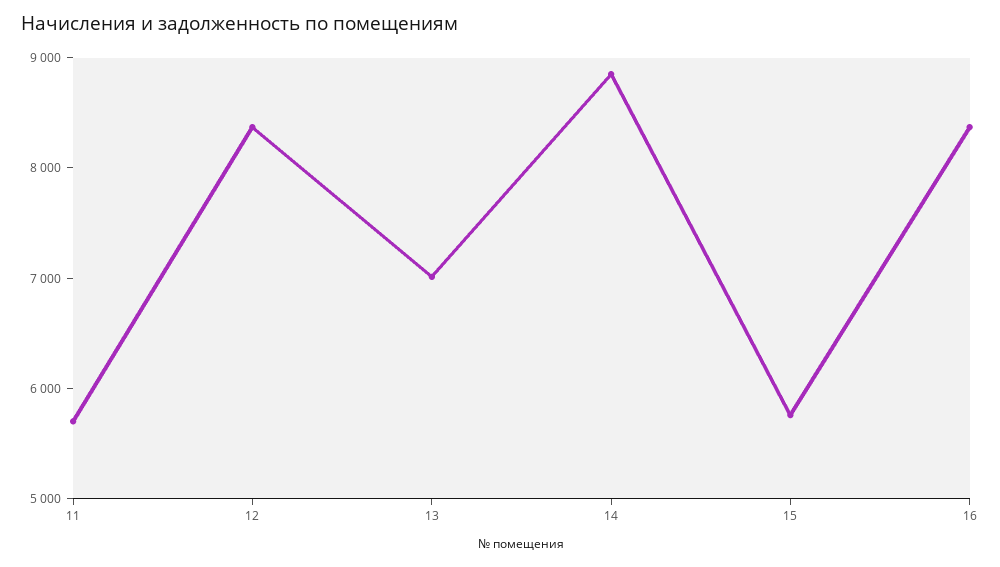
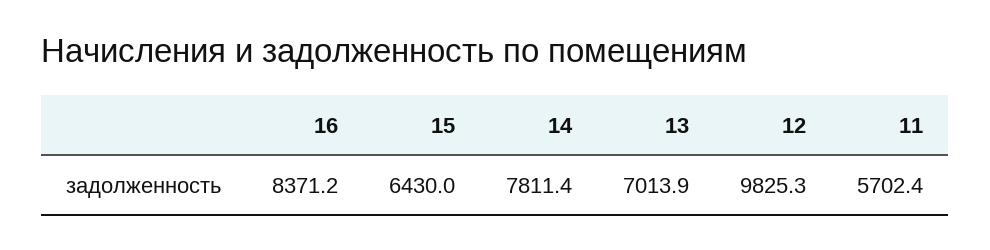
12: 8400 -> 9825.3
14: 8800 -> 7811.4
15: 5800 -> 6430

